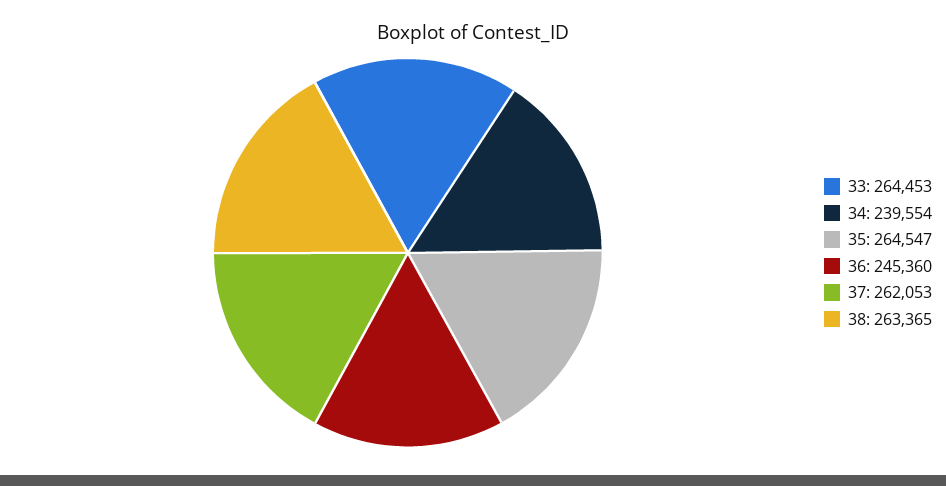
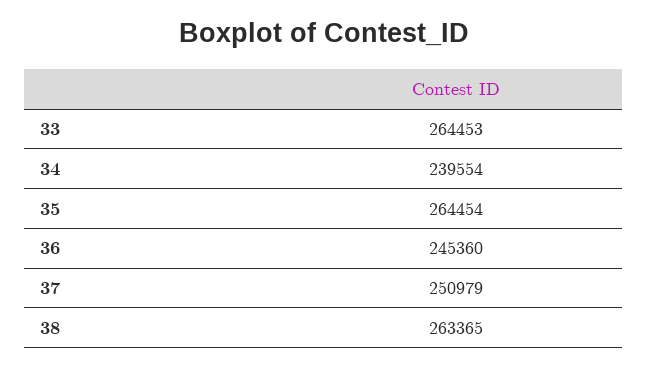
35: 264547 -> 264454
37: 262053 -> 250979

